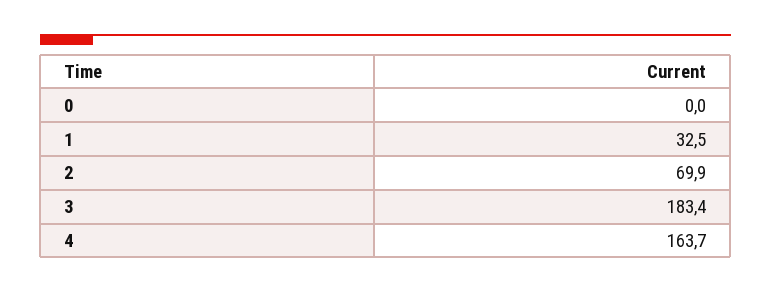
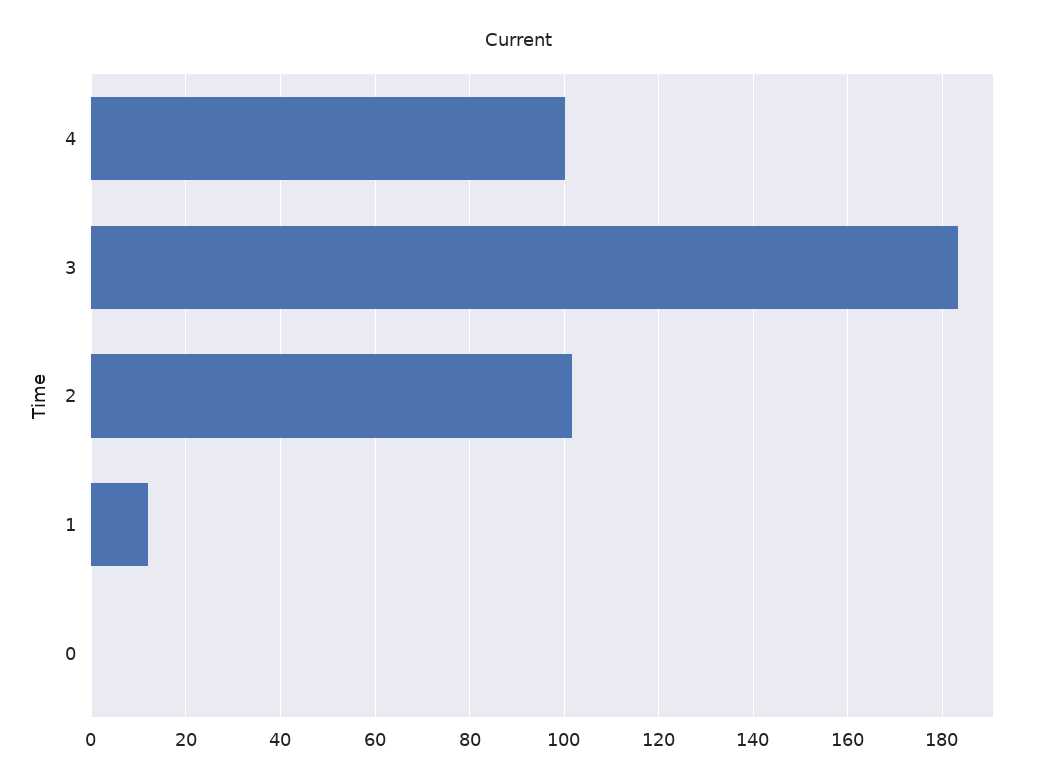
1: 32.5 -> 12
2: 69.9 -> 102
4: 163.7 -> 100

